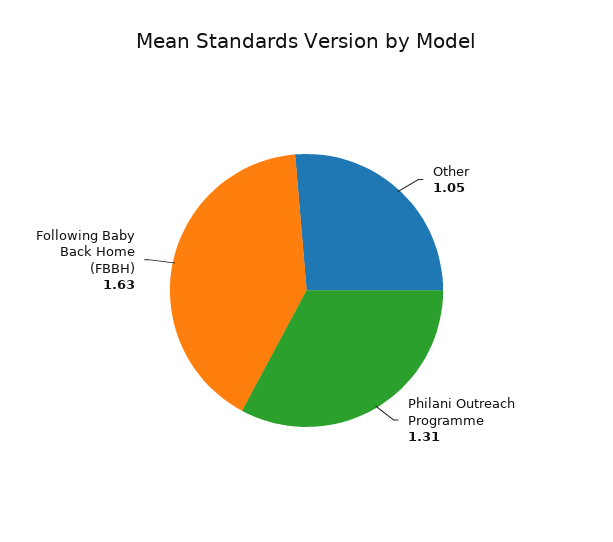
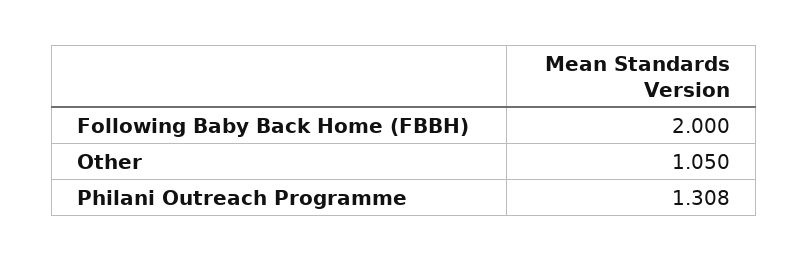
Following Baby Back Home (FBBH): 1.63 -> 2

